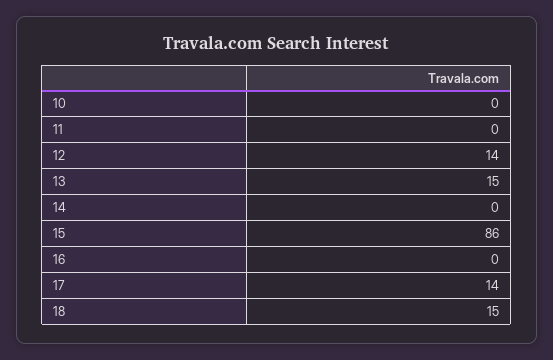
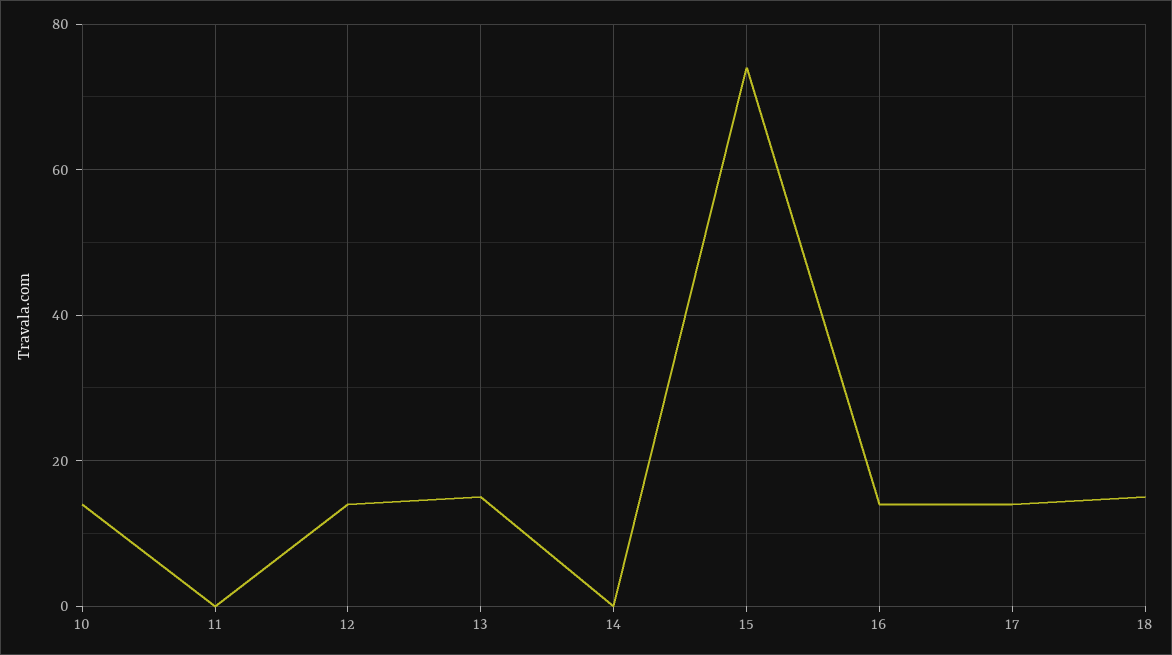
10: 0 -> 15
15: 86 -> 75
16: 0 -> 15

